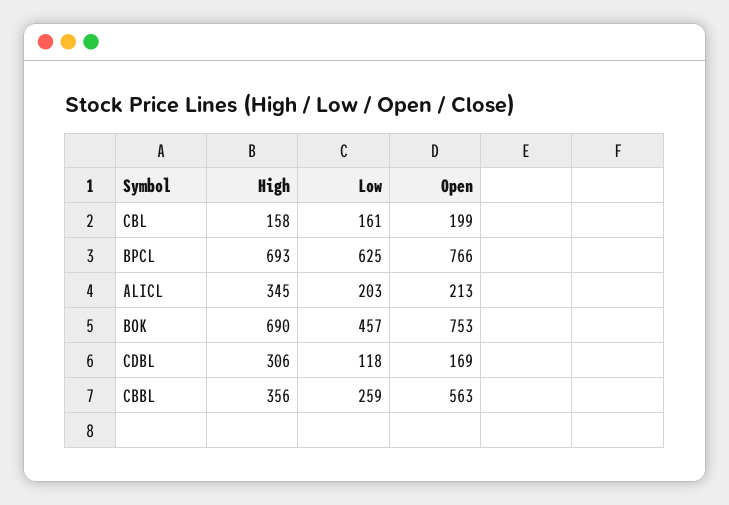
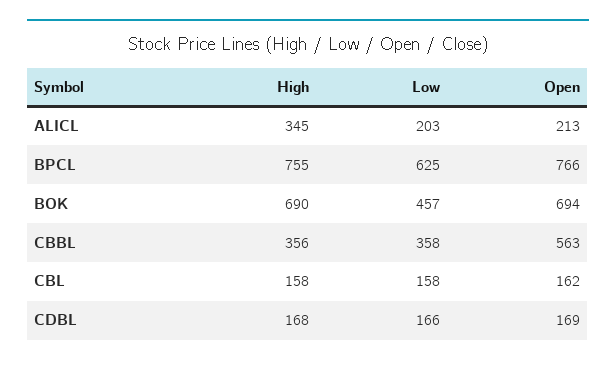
Low, CBL: 161 -> 158
Open, CBL: 199 -> 162
High, BPCL: 693 -> 755
Open, BOK: 753 -> 694
High, CDBL: 306 -> 168
Low, CDBL: 118 -> 166
Low, CBBL: 259 -> 358

